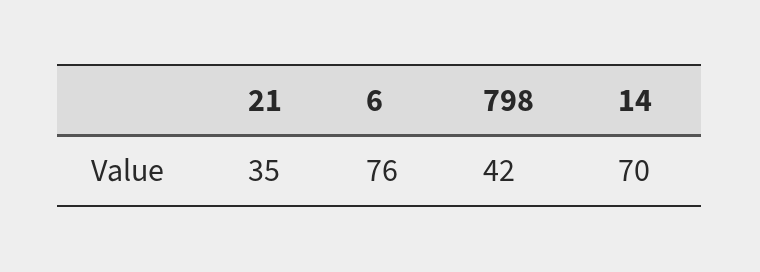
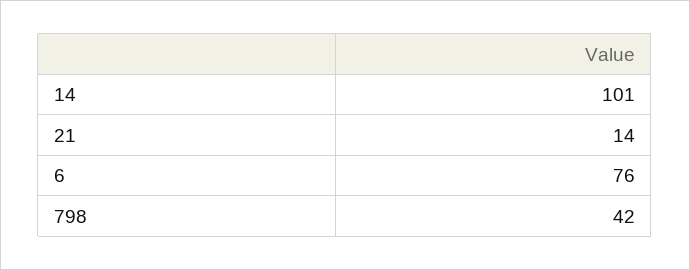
21: 35 -> 14
14: 70 -> 101

